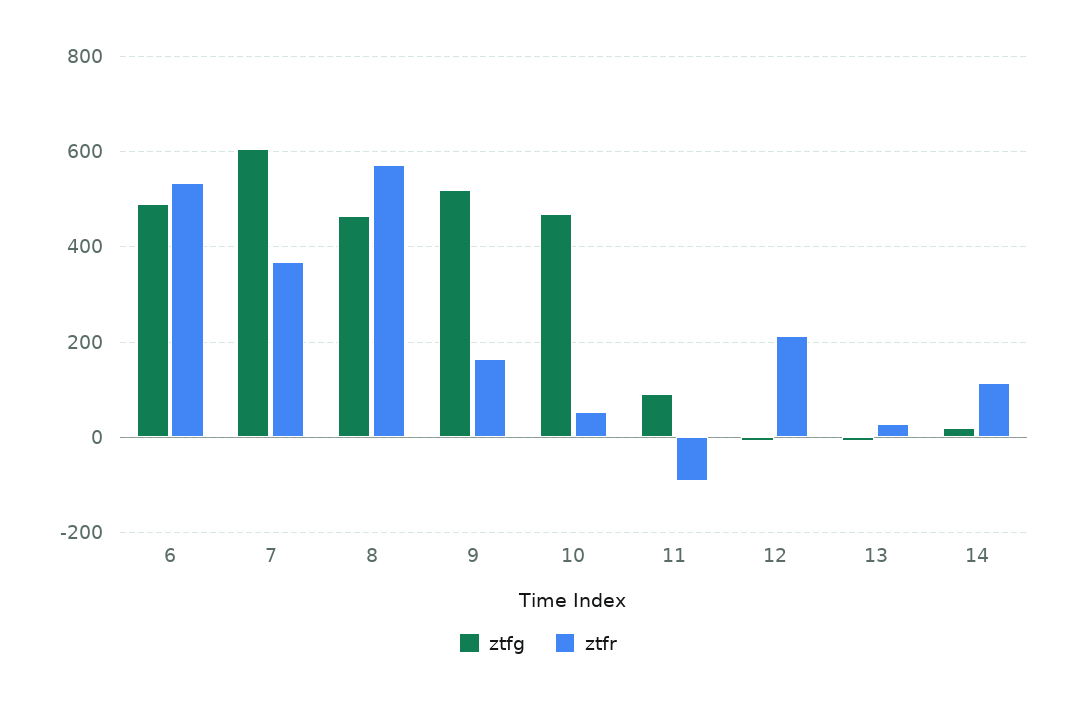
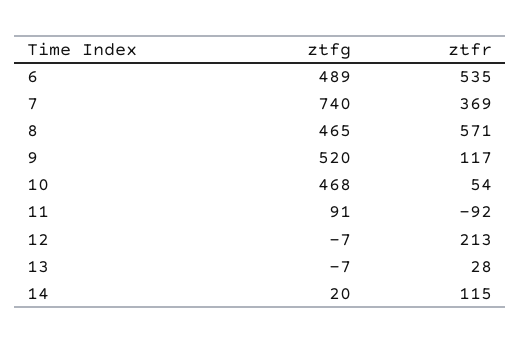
ztfg, 7: 600 -> 740
ztfr, 9: 160 -> 117

